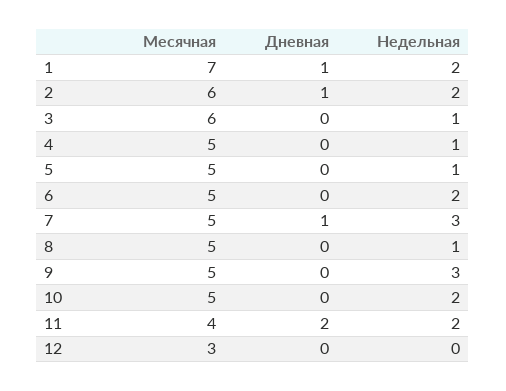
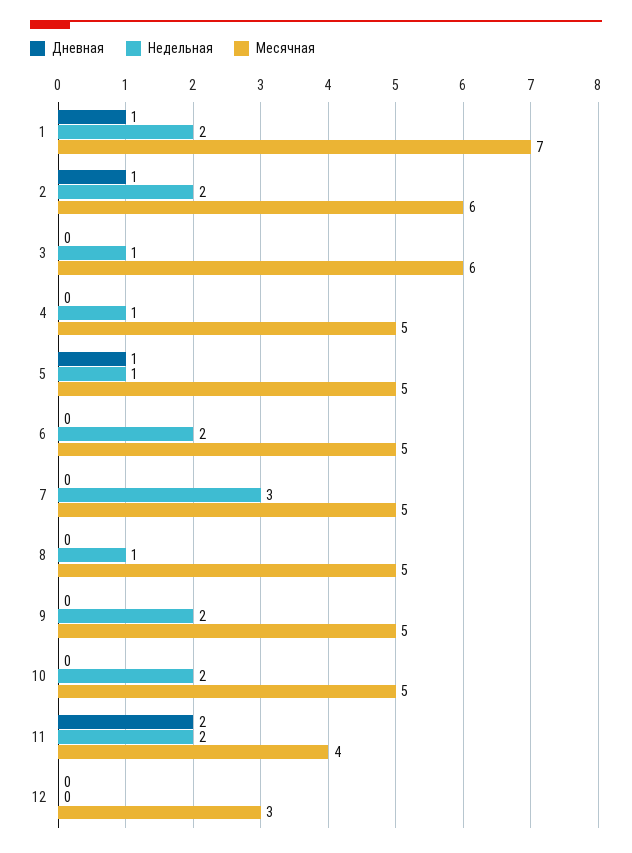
Дневная, 5: 0 -> 1
Дневная, 7: 1 -> 0
Недельная, 9: 3 -> 2

